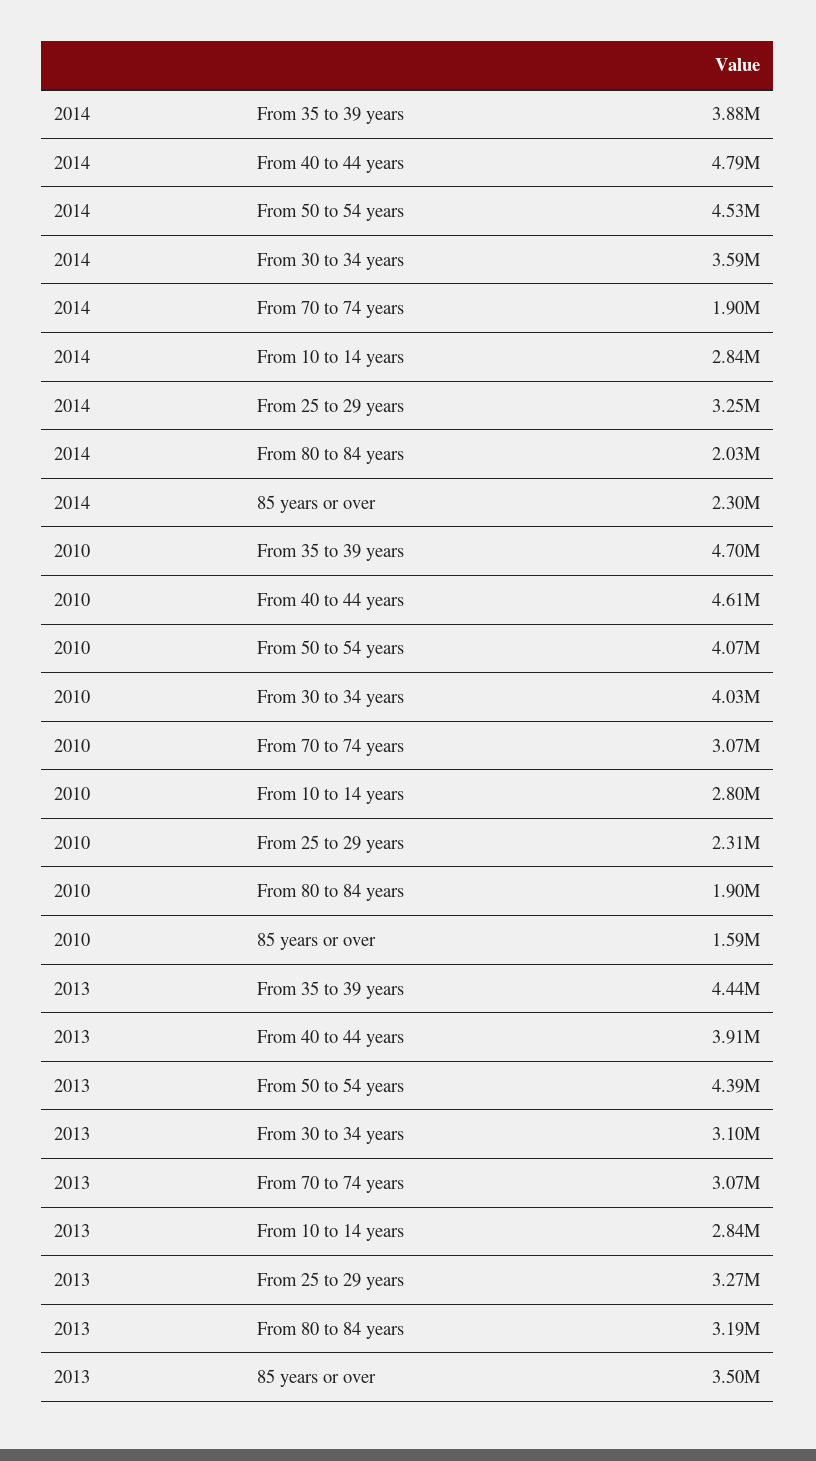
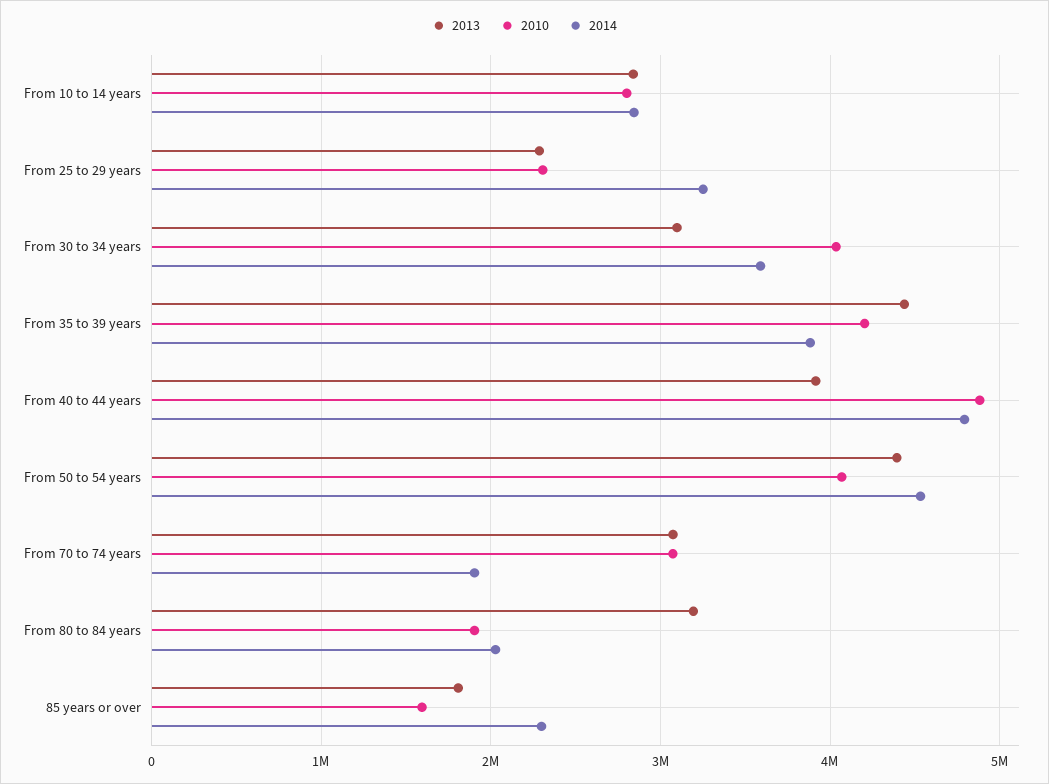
2010, From 35 to 39 years: 4700000 -> 4200000
2010, From 40 to 44 years: 4610000 -> 4900000
2013, From 25 to 29 years: 3270000 -> 2300000
2013, 85 years or over: 3500000 -> 1800000

